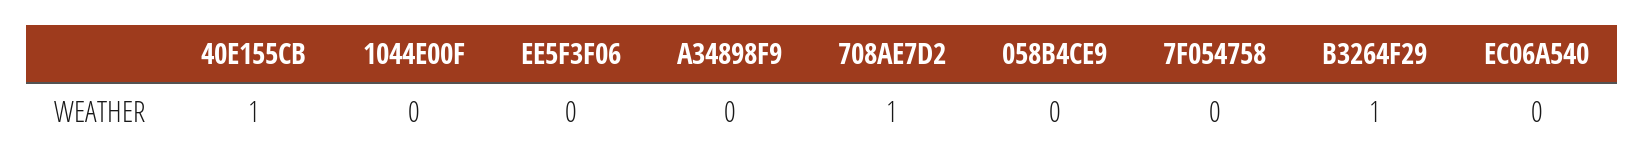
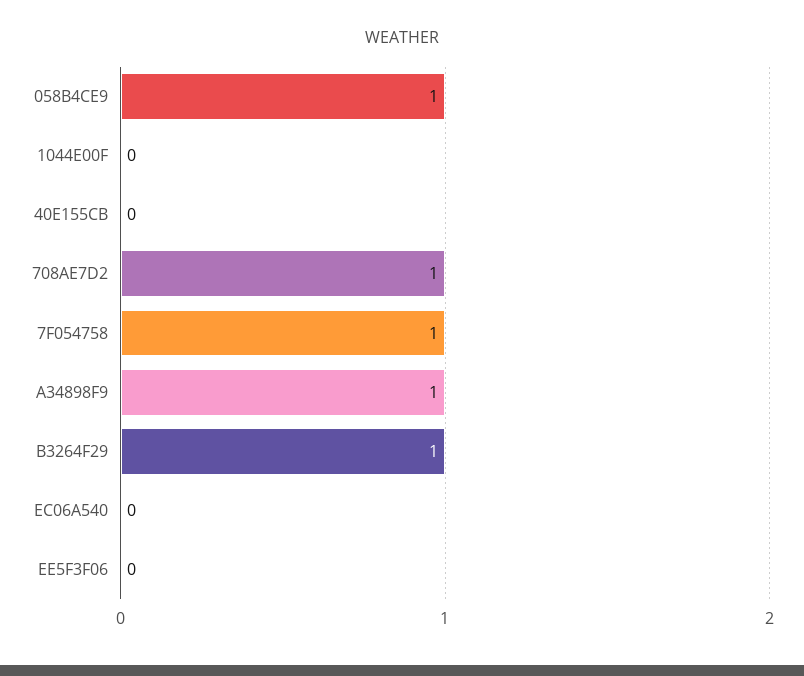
40E155CB: 1 -> 0
A34898F9: 0 -> 1
058B4CE9: 0 -> 1
7F054758: 0 -> 1

